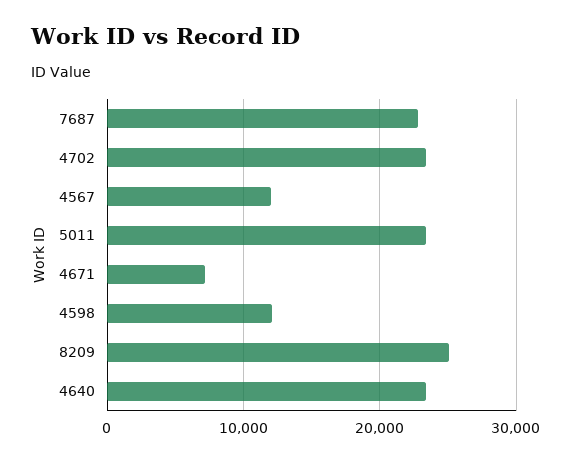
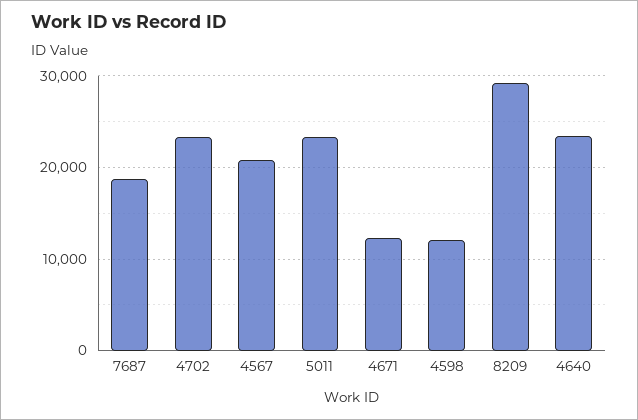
7687: 23000 -> 19000
4567: 12000 -> 21000
4671: 7000 -> 12000
8209: 25000 -> 29000

